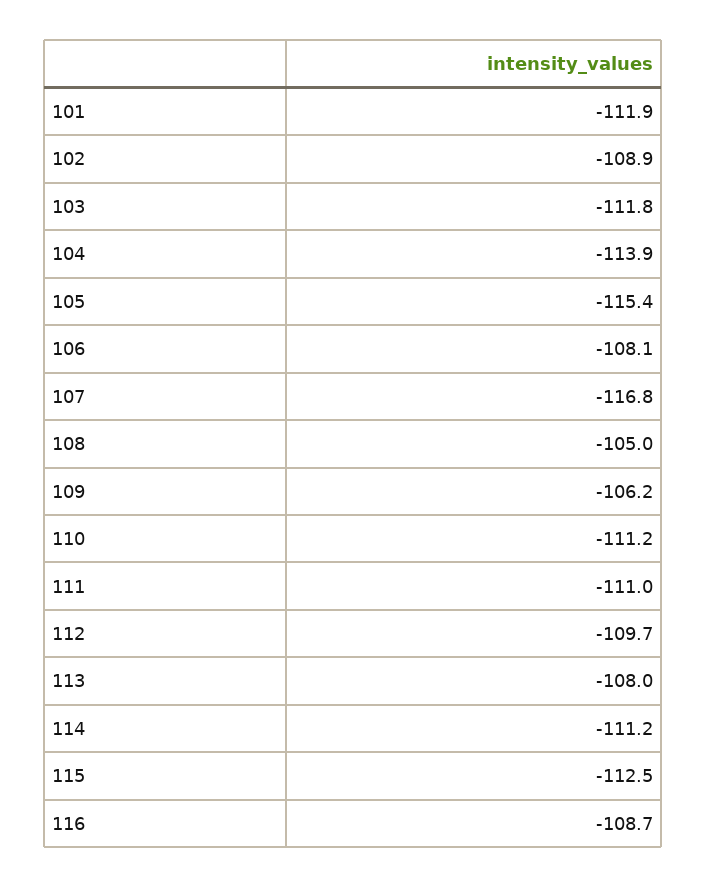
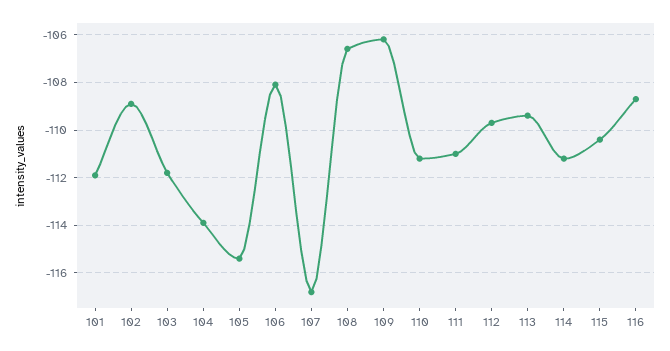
108: -105 -> -106.5
113: -108 -> -109.5
115: -112.5 -> -110.5

